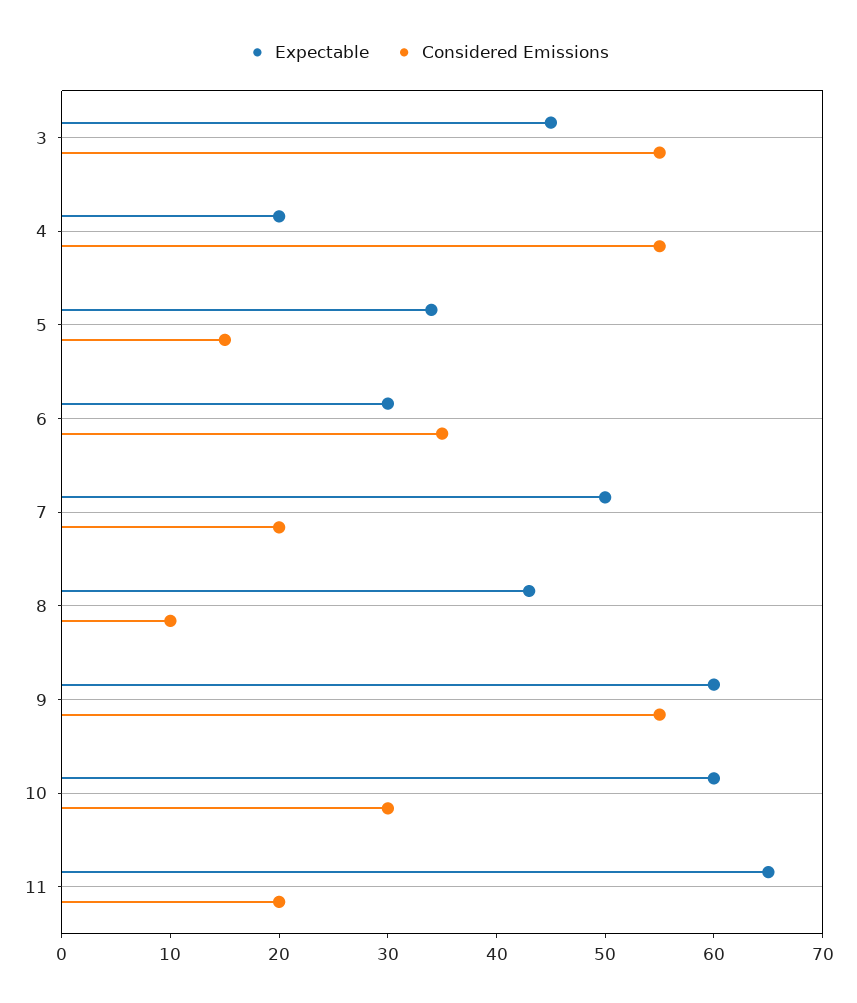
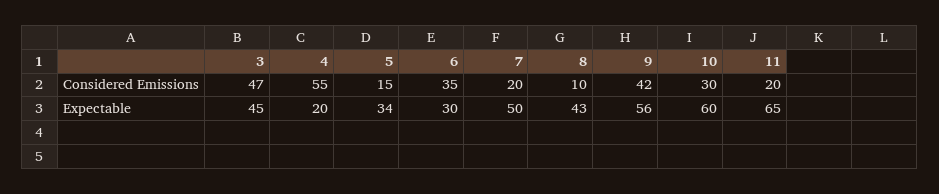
Considered Emissions, 3: 55 -> 47
Expectable, 9: 60 -> 56
Considered Emissions, 9: 55 -> 42

